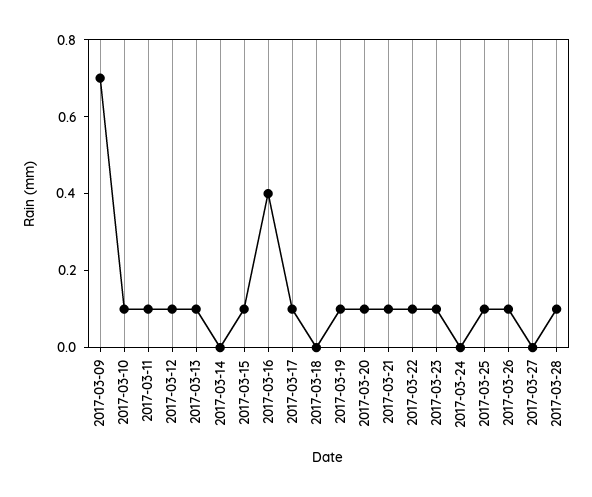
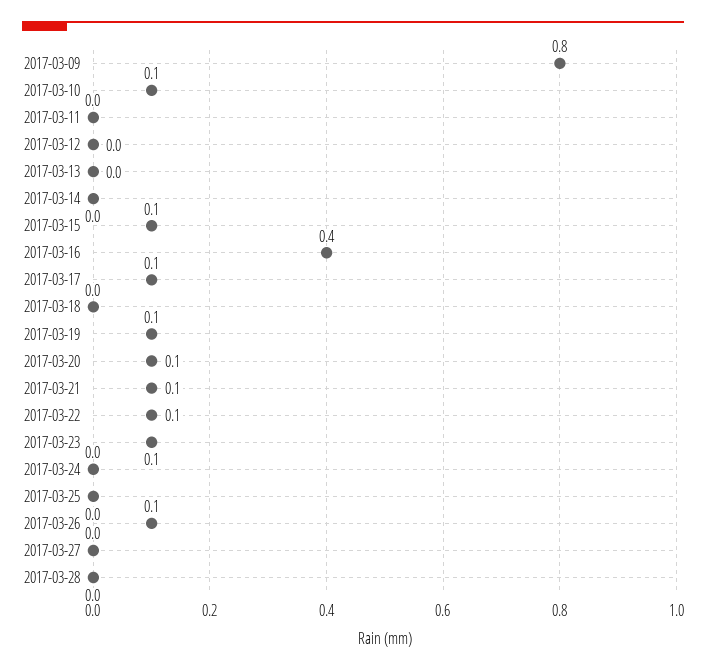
2017-03-09: 0.7 -> 0.8
2017-03-11: 0.1 -> 0
2017-03-12: 0.1 -> 0
2017-03-13: 0.1 -> 0
2017-03-25: 0.1 -> 0
2017-03-28: 0.1 -> 0

